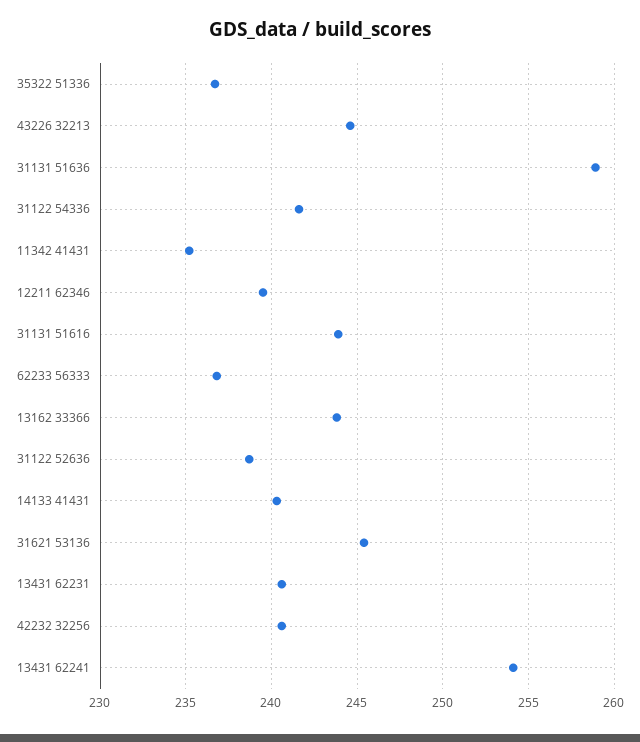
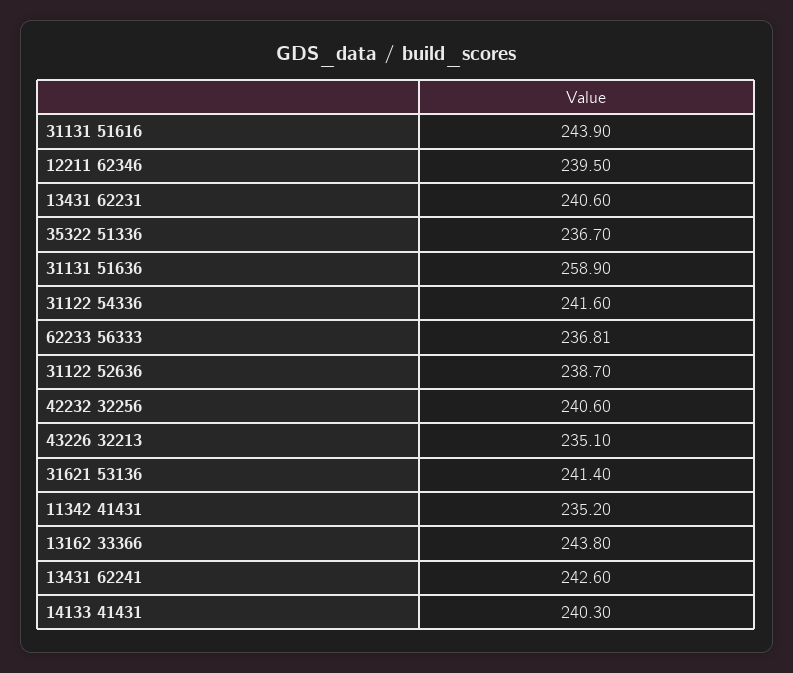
43226 32213: 244.5 -> 235.1
31621 53136: 245.5 -> 241.4
13431 62241: 254 -> 242.6

